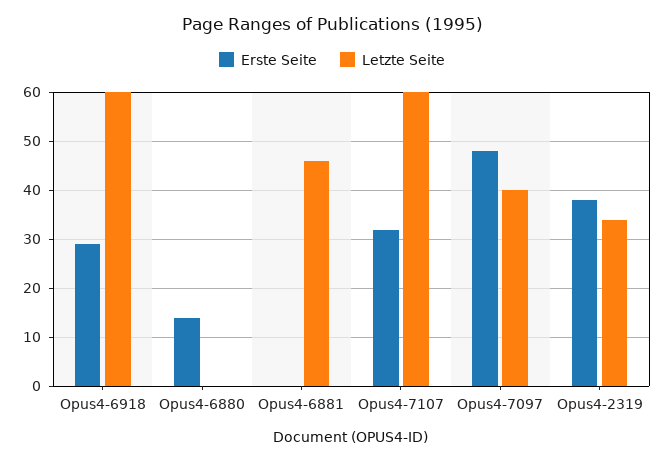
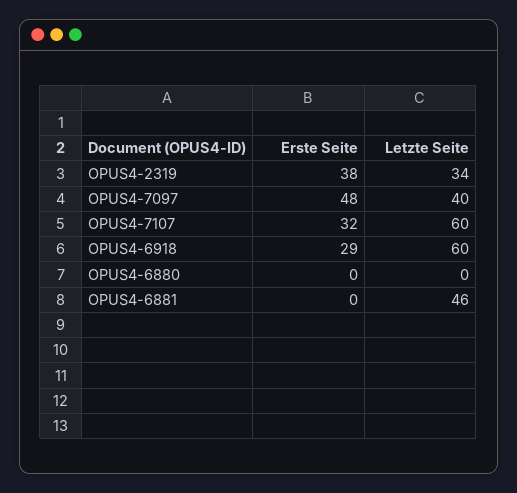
Erste Seite, Opus4-6880: 15 -> 0

